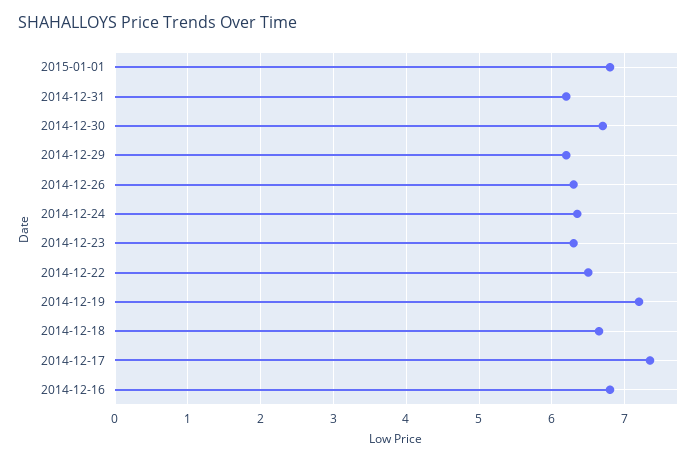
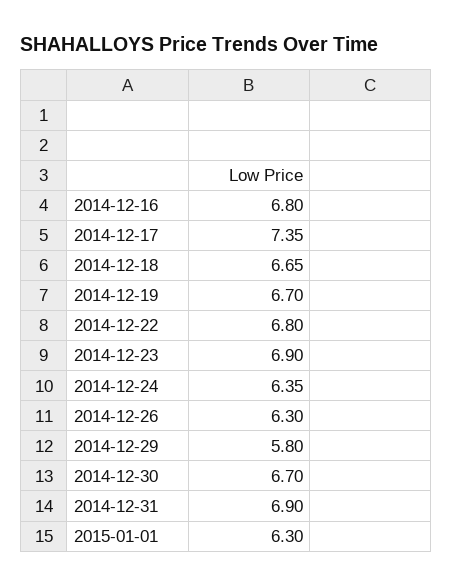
2015-01-01: 6.8 -> 6.3
2014-12-31: 6.2 -> 6.9
2014-12-29: 6.2 -> 5.8
2014-12-23: 6.3 -> 6.9
2014-12-22: 6.5 -> 6.8
2014-12-19: 7.2 -> 6.7

